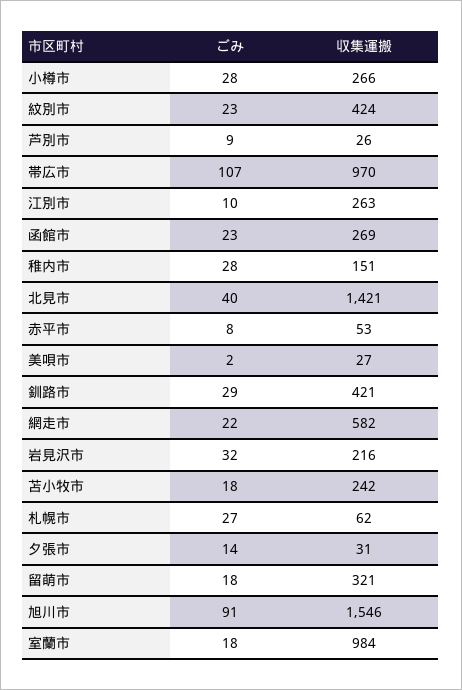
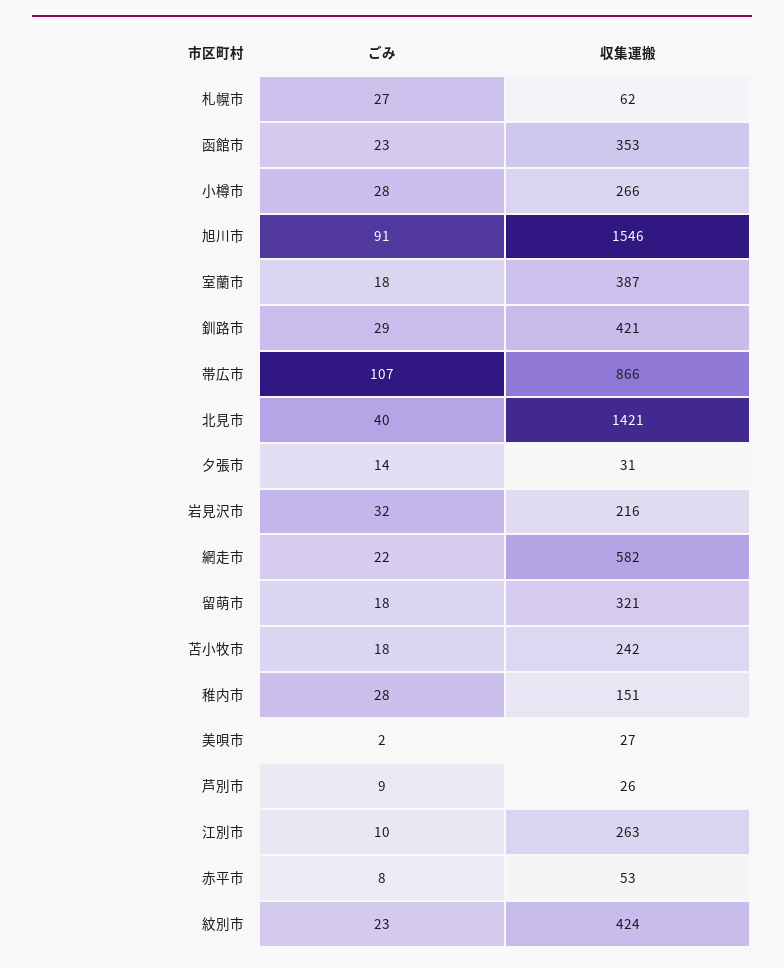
収集運搬, 帯広市: 970 -> 866
収集運搬, 函館市: 269 -> 353
収集運搬, 室蘭市: 984 -> 387

